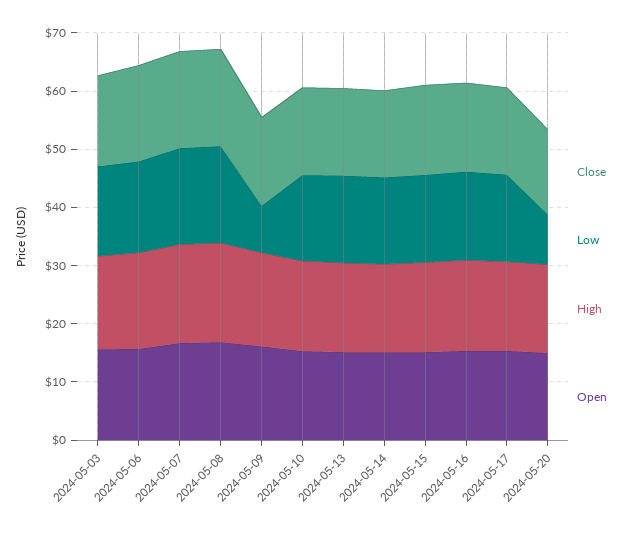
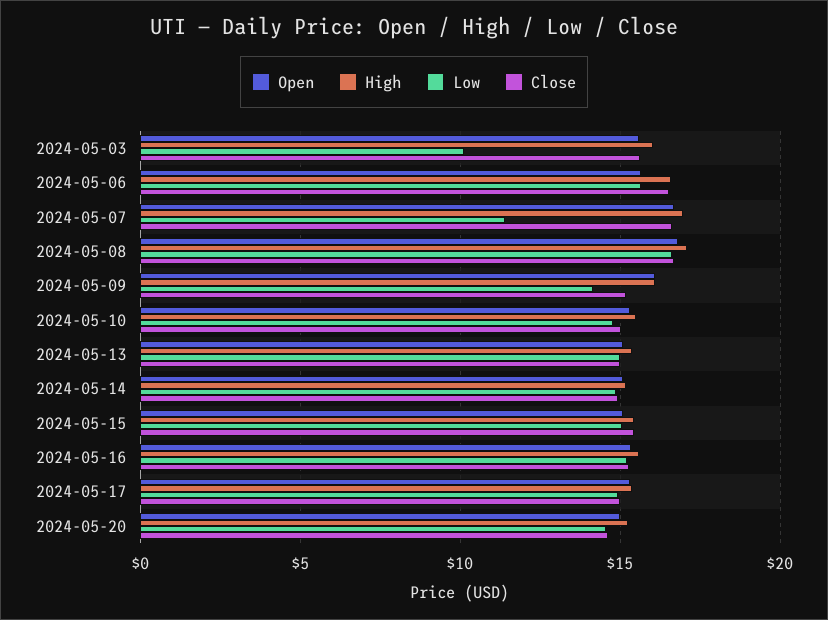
Low, 2024-05-03: 16 -> 10
Low, 2024-05-07: 16 -> 11.5
Low, 2024-05-09: 8 -> 14
Low, 2024-05-20: 8 -> 14.5

